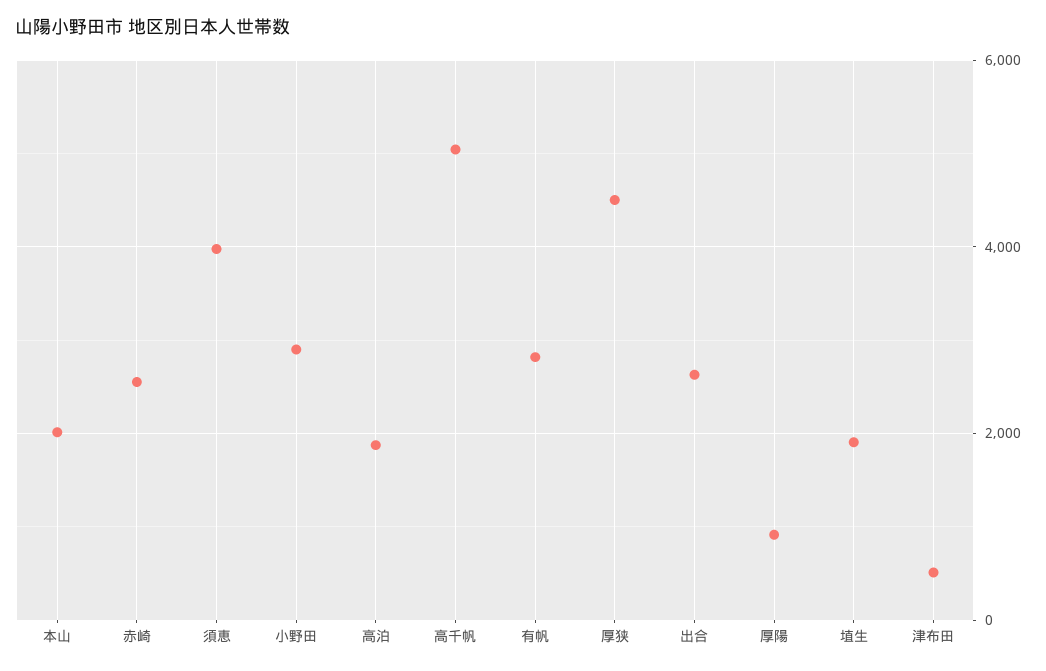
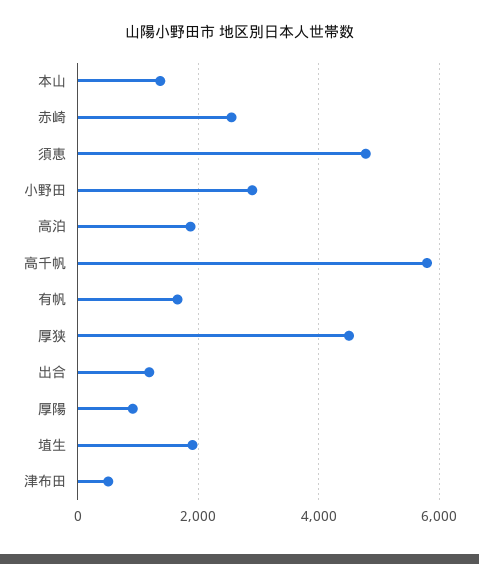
本山: 2000 -> 1400
須恵: 4000 -> 4800
高千帆: 5000 -> 5800
有帆: 2800 -> 1600
出合: 2600 -> 1200

